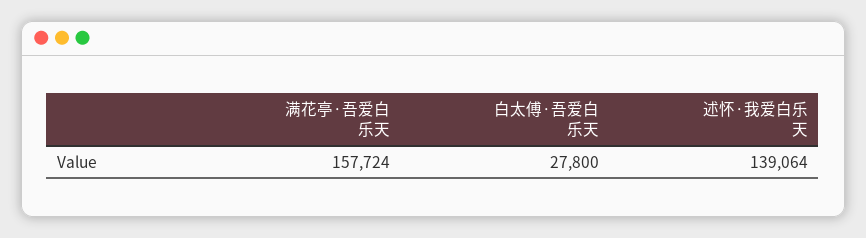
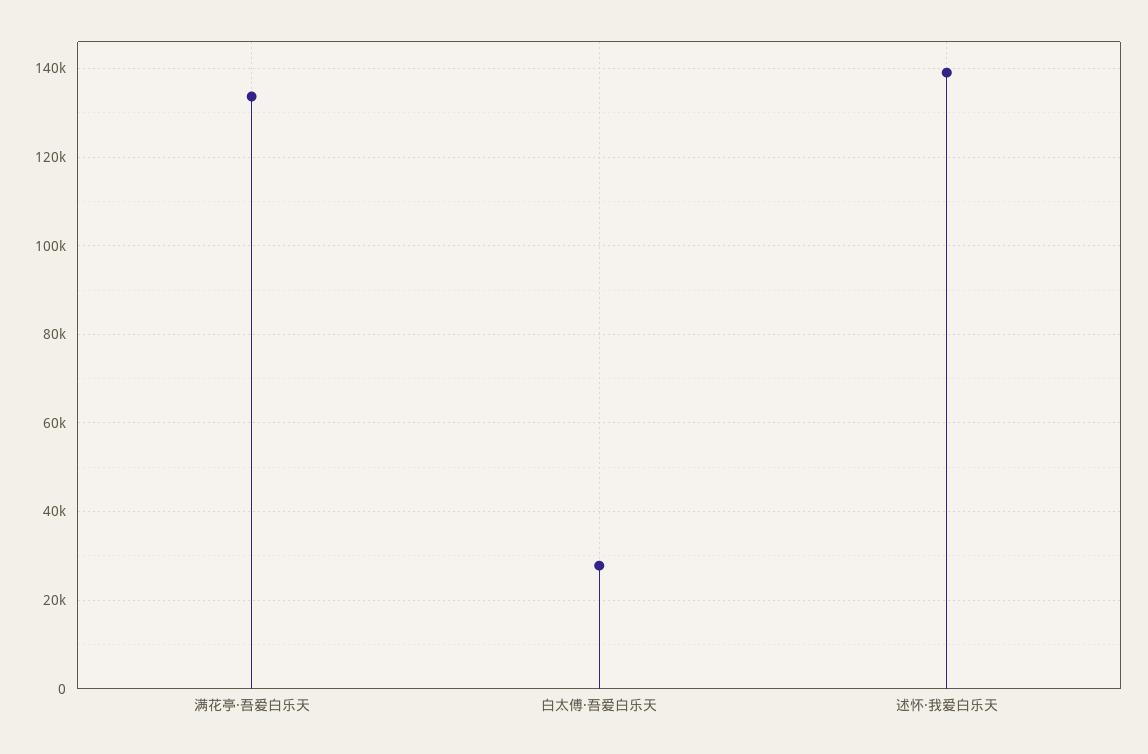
满花亭·吾爱白乐天: 157724 -> 134000

